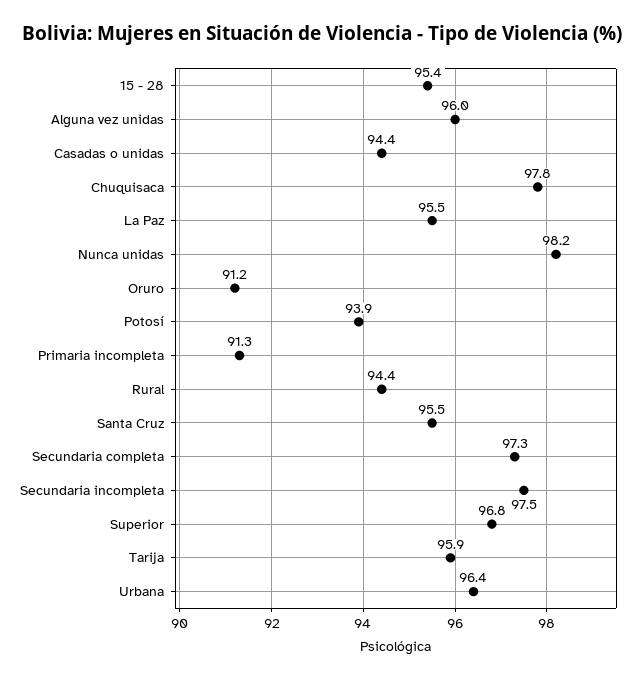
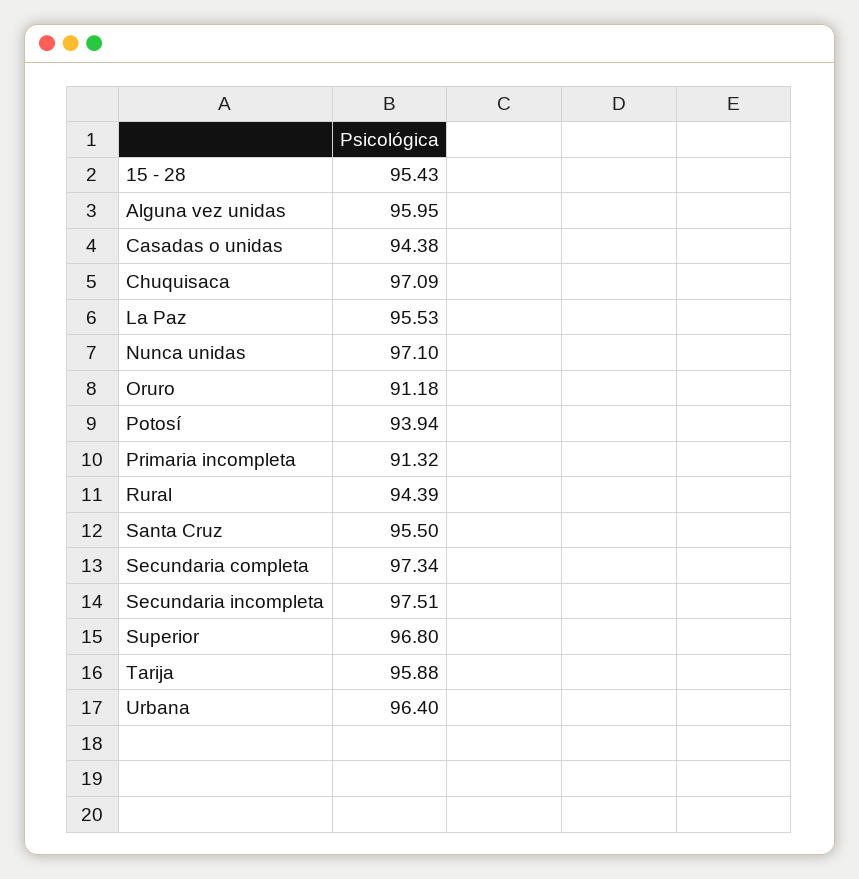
Chuquisaca: 97.8 -> 97.09
Nunca unidas: 98.2 -> 97.1

